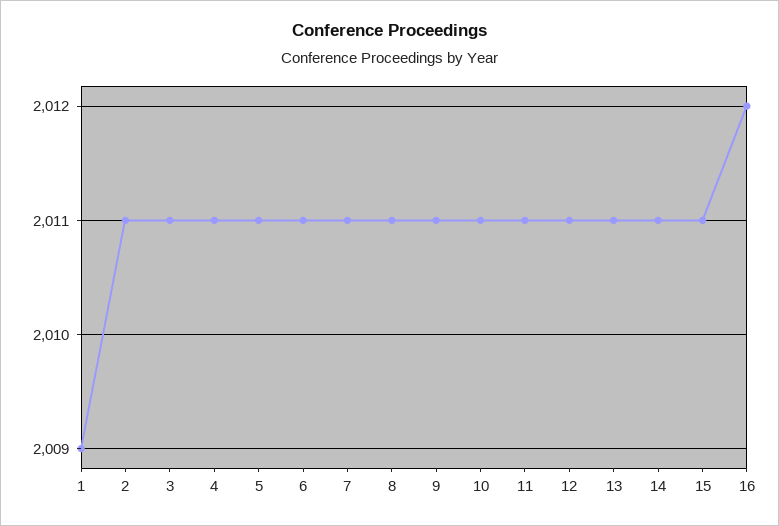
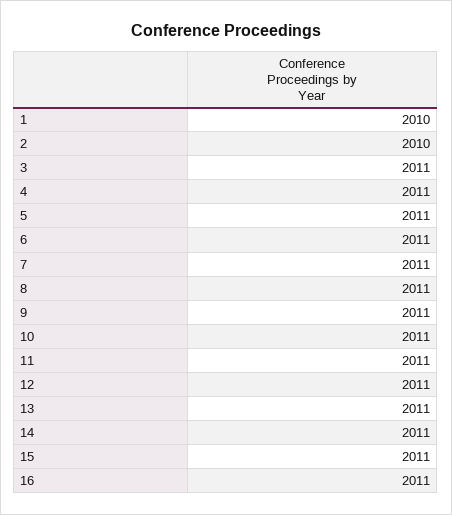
1: 2009 -> 2010
2: 2011 -> 2010
16: 2012 -> 2011

